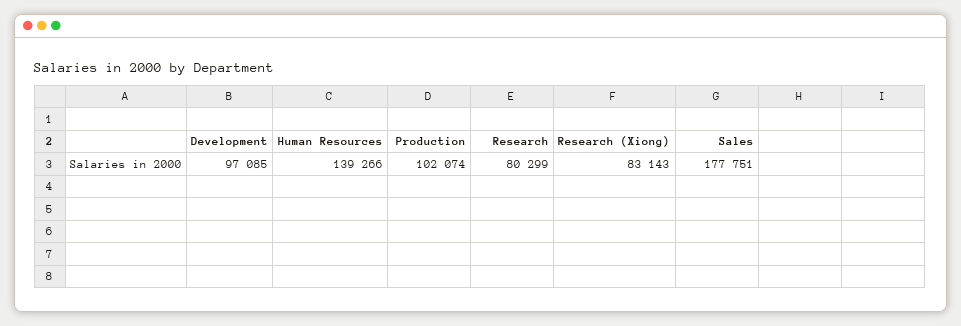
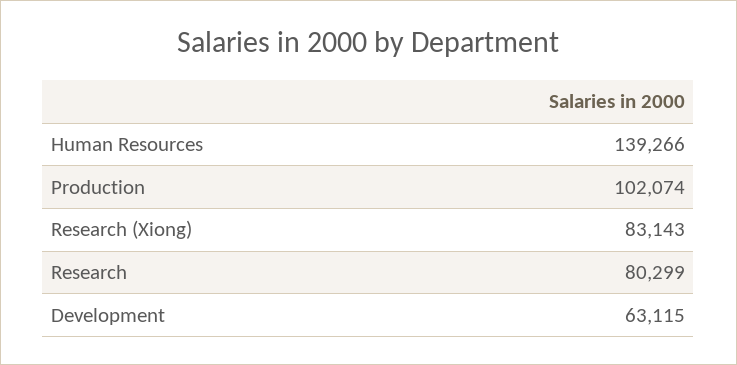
Development: 97085 -> 63115
Sales: 177751 -> none

